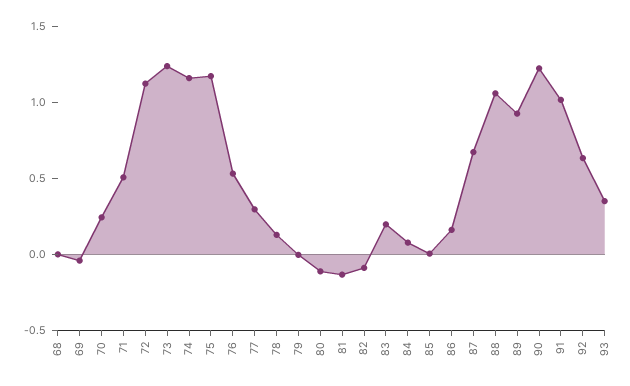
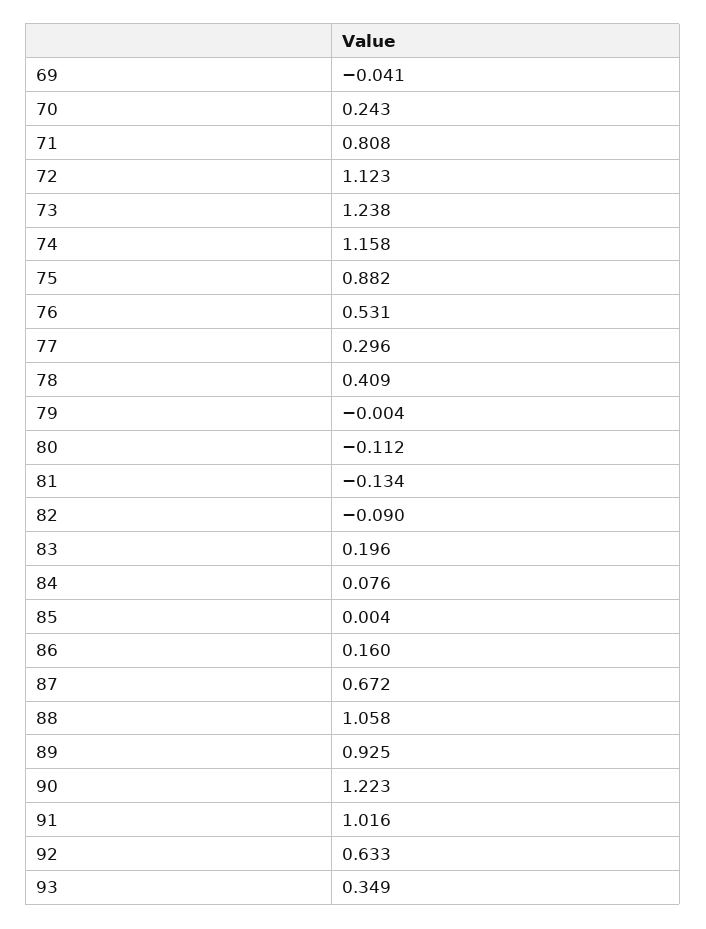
68: 0 -> none
71: 0.5 -> 0.808
75: 1.2 -> 0.882
78: 0.1 -> 0.409

